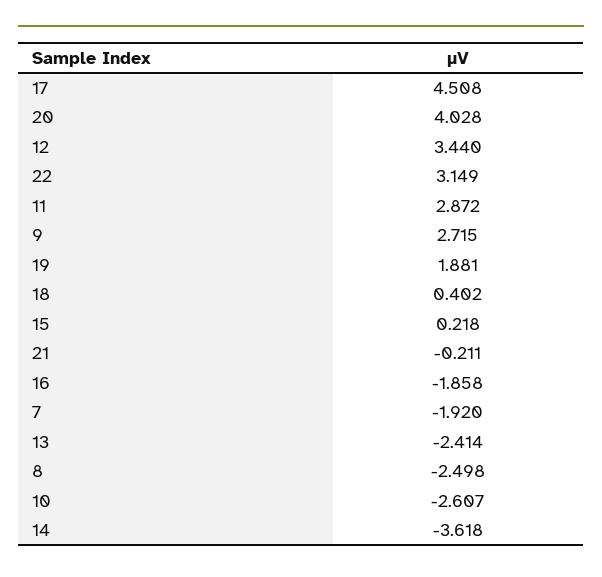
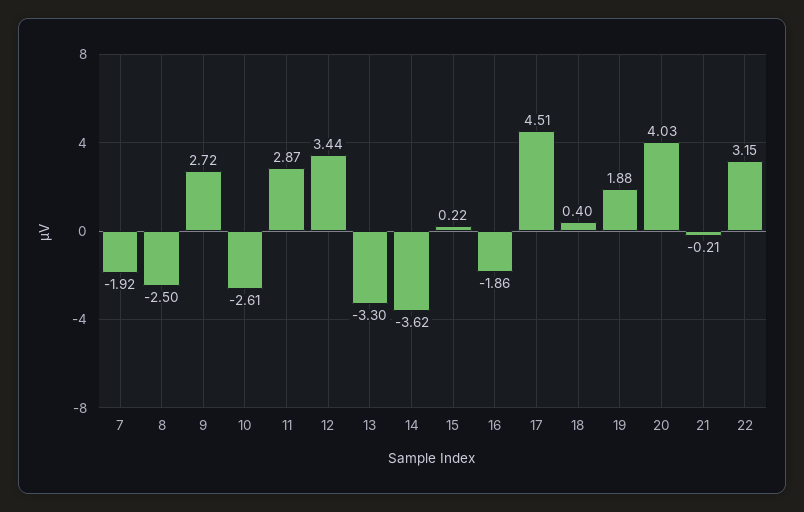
13: -2.414 -> -3.3

